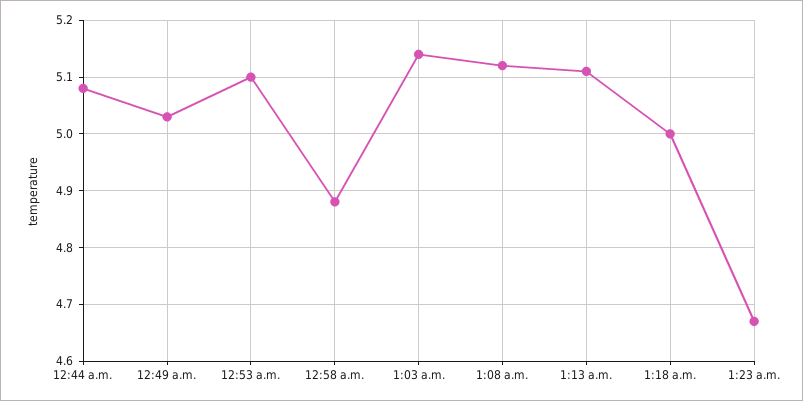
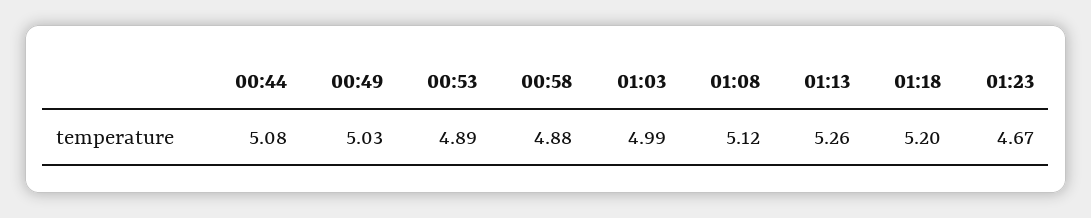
12:53 a.m.: 5.1 -> 4.89
1:03 a.m.: 5.15 -> 4.99
1:13 a.m.: 5.1 -> 5.26
1:18 a.m.: 5 -> 5.2

